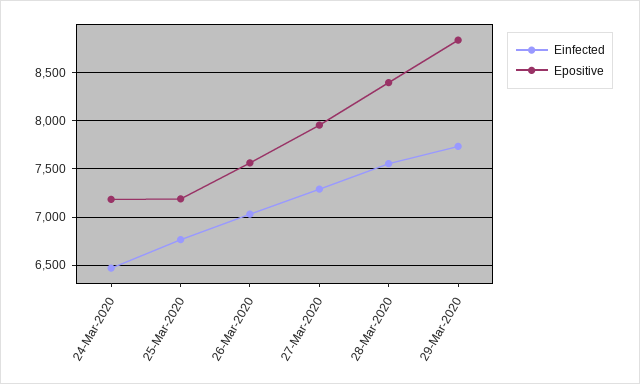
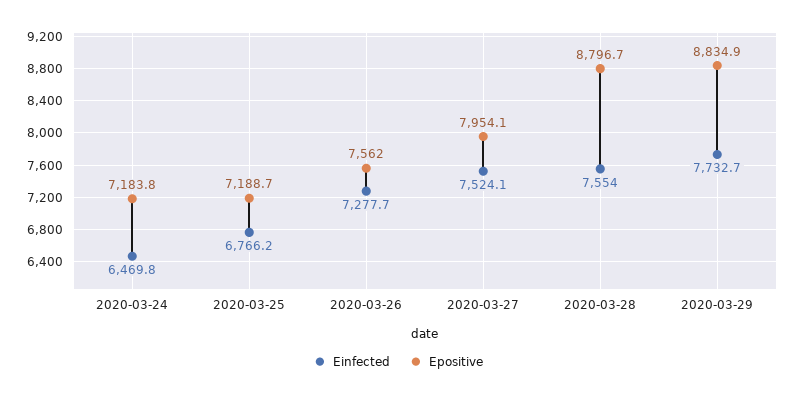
Einfected, 26-Mar-2020: 7000 -> 7277.7
Einfected, 27-Mar-2020: 7300 -> 7524.1
Epositive, 28-Mar-2020: 8400 -> 8796.7

